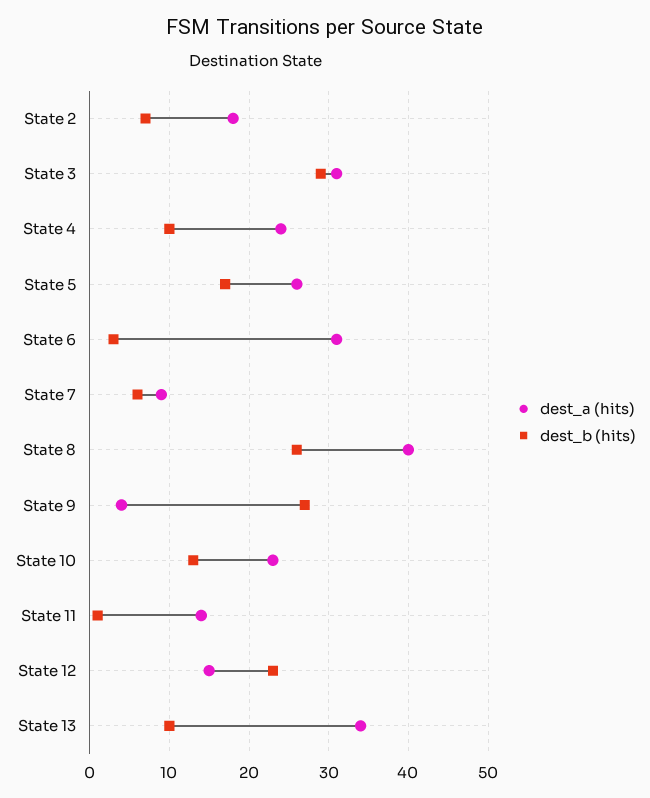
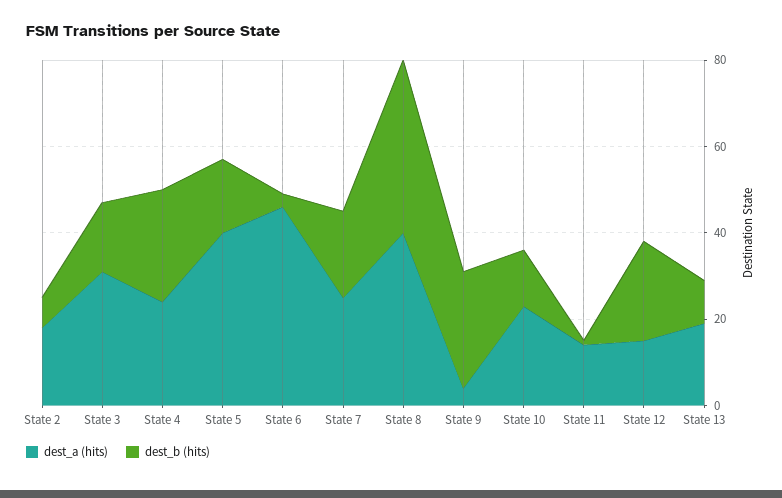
dest_b (hits), State 3: 29 -> 15
dest_b (hits), State 4: 10 -> 25
dest_a (hits), State 5: 26 -> 40
dest_a (hits), State 6: 31 -> 45
dest_a (hits), State 7: 9 -> 25
dest_b (hits), State 7: 6 -> 20
dest_b (hits), State 8: 26 -> 40
dest_a (hits), State 13: 34 -> 20

